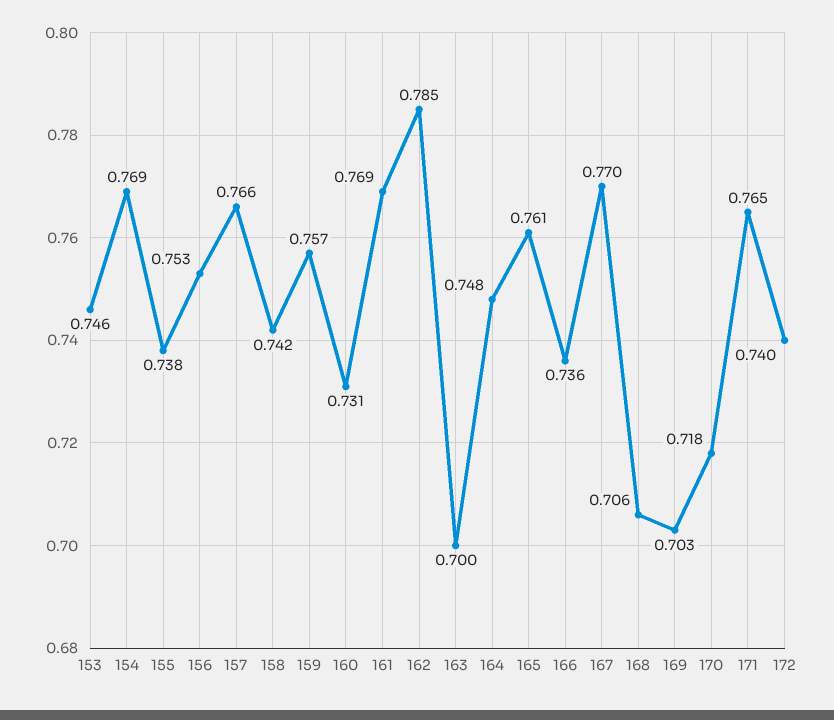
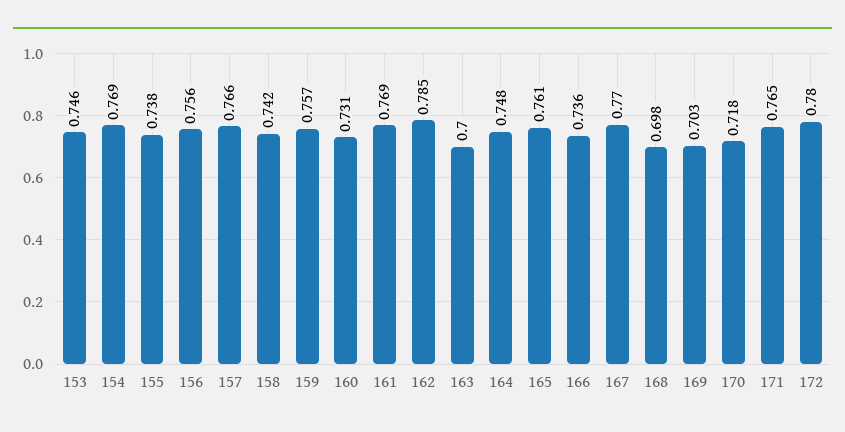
156: 0.753 -> 0.756
168: 0.706 -> 0.698
172: 0.74 -> 0.78

